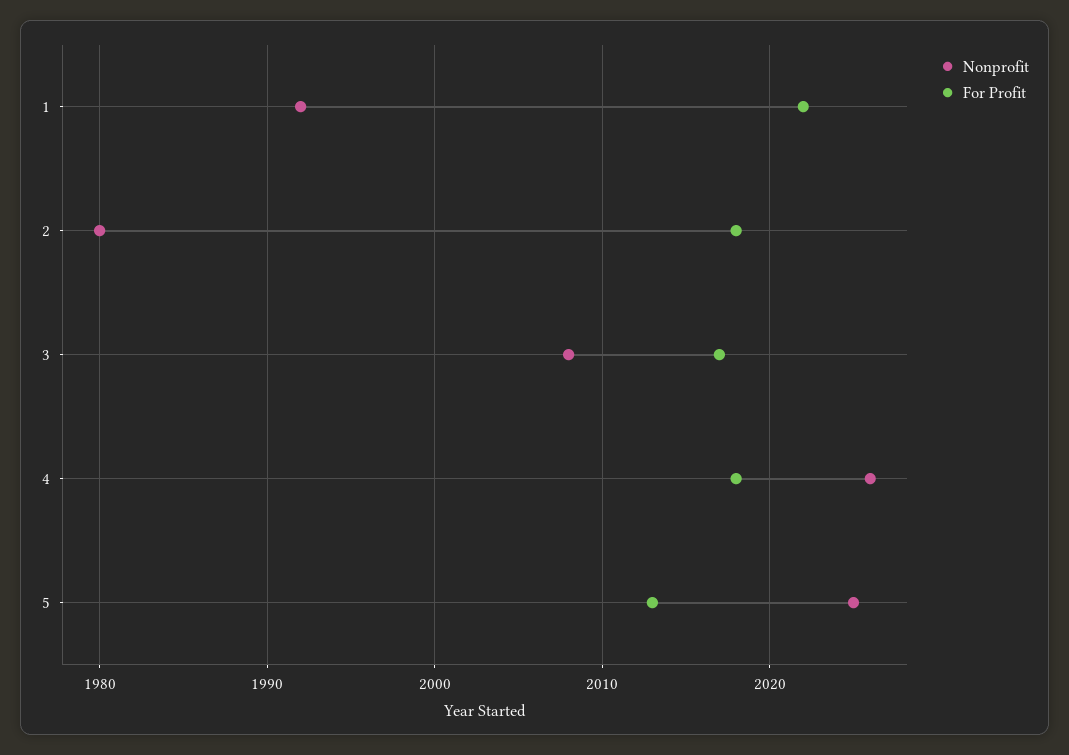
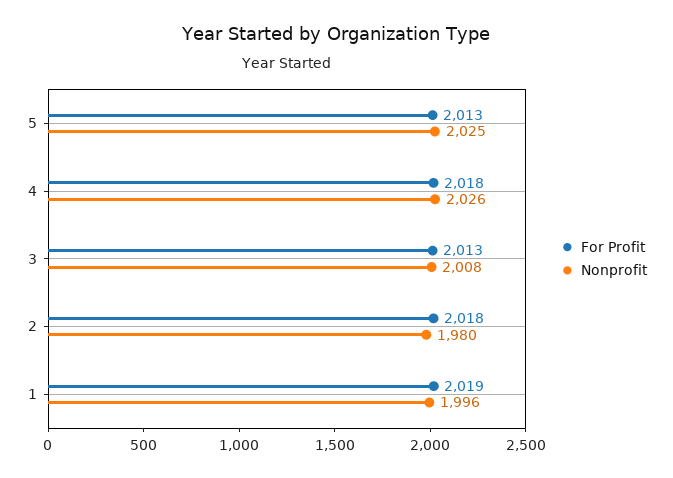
Nonprofit, 1: 1992 -> 1996
For Profit, 1: 2022 -> 2019
For Profit, 3: 2017 -> 2013

